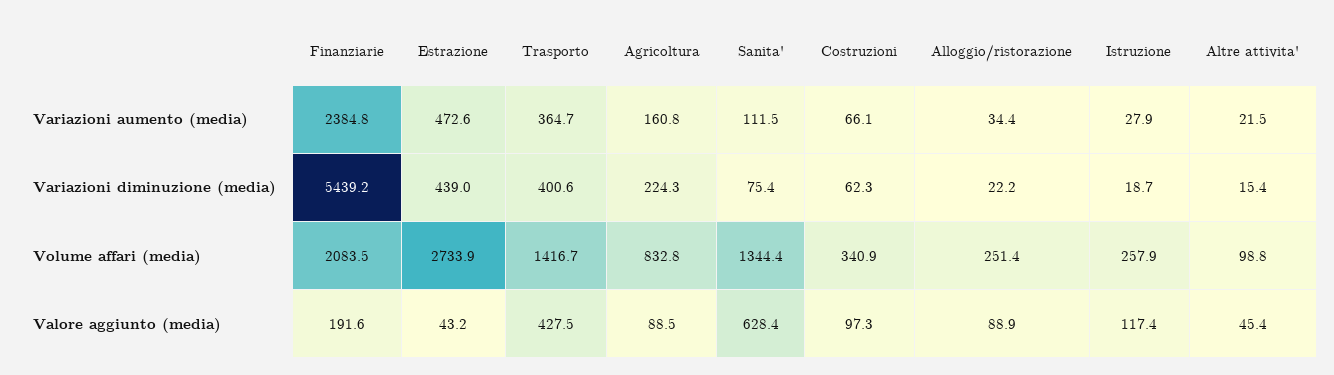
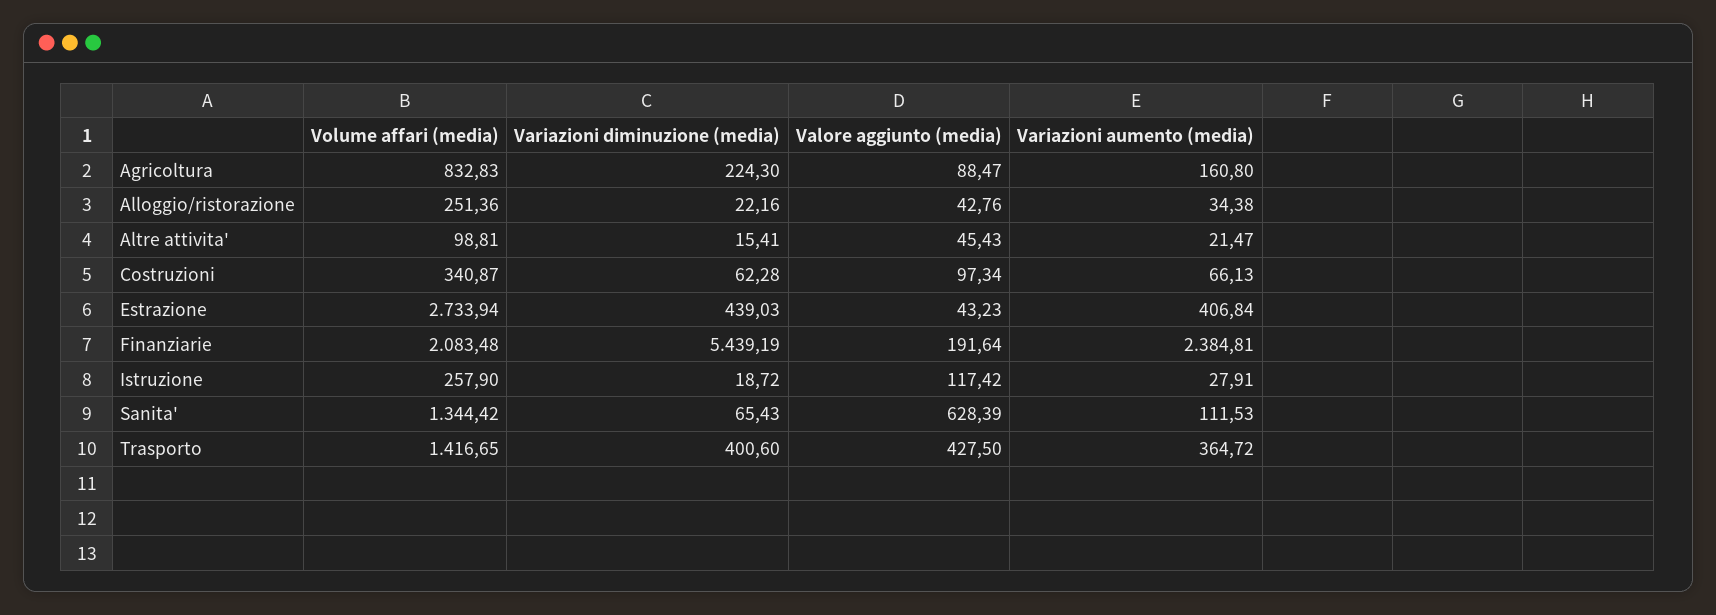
Estrazione, Variazioni aumento (media): 472.6 -> 406.84
Sanita', Variazioni diminuzione (media): 75.4 -> 65.43
Alloggio/ristorazione, Valore aggiunto (media): 88.9 -> 42.76

